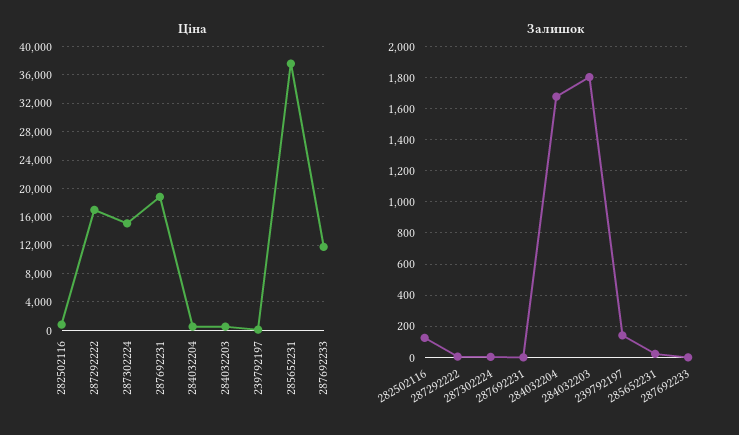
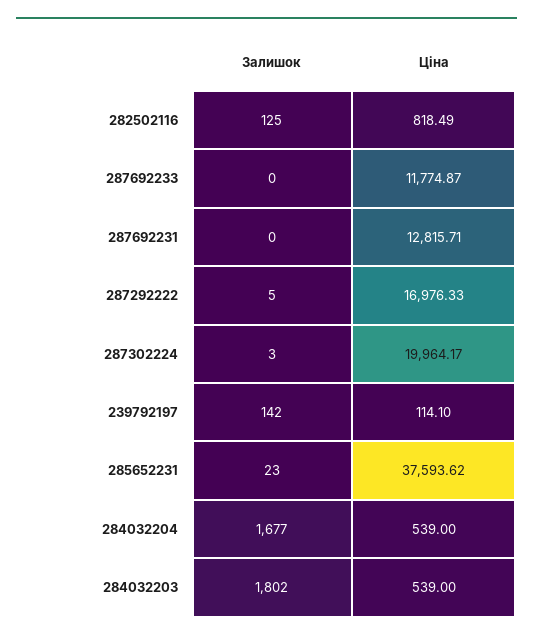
Ціна, 287302224: 15000 -> 19964.17
Ціна, 287692231: 19000 -> 12815.71

